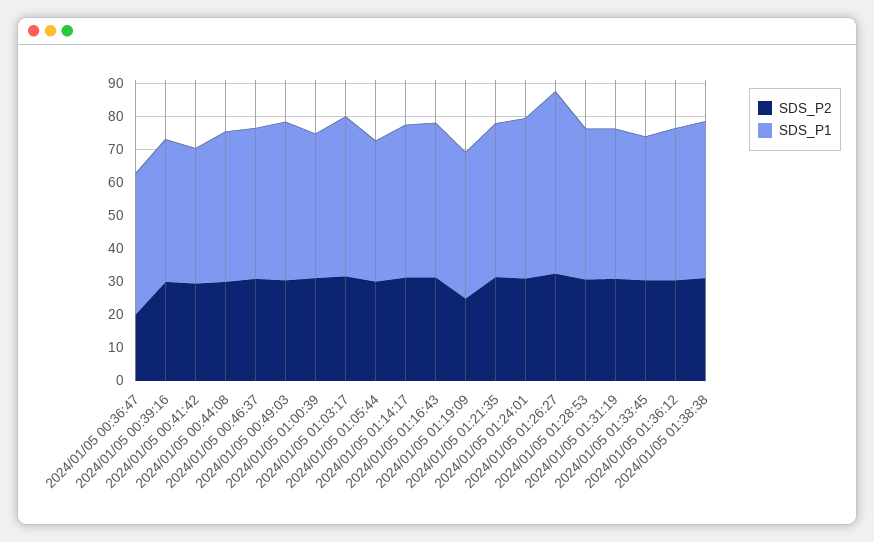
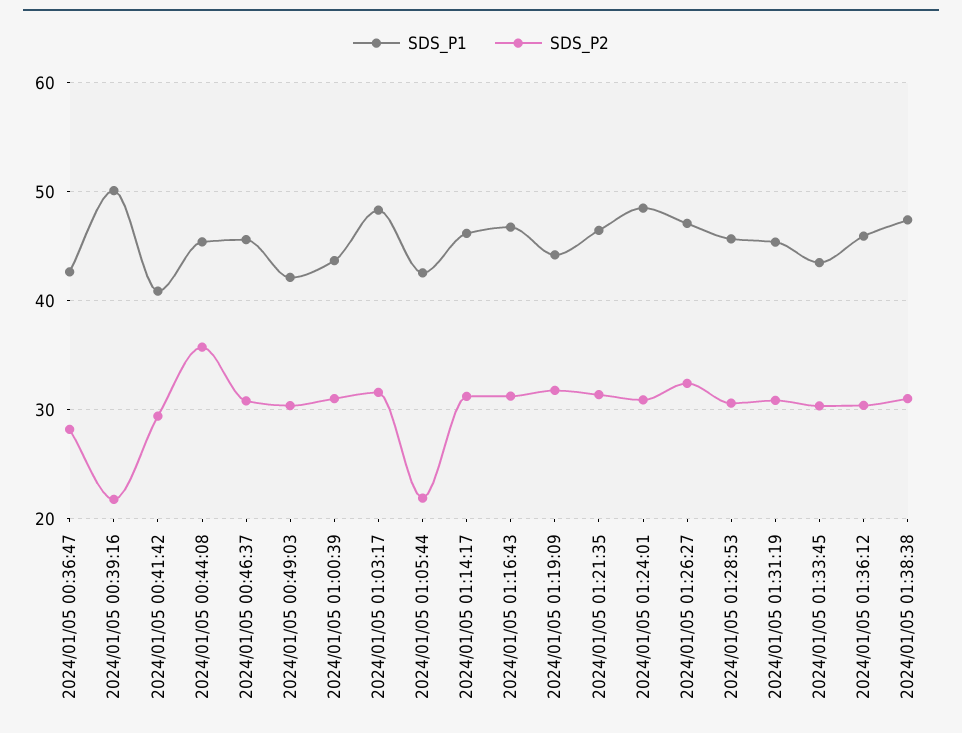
SDS_P2, 2024/01/05 00:36:47: 20 -> 28
SDS_P2, 2024/01/05 00:39:16: 30 -> 22
SDS_P1, 2024/01/05 00:39:16: 42.5 -> 50
SDS_P2, 2024/01/05 00:44:08: 30 -> 36
SDS_P1, 2024/01/05 00:49:03: 47.5 -> 42
SDS_P2, 2024/01/05 01:05:44: 30 -> 22
SDS_P2, 2024/01/05 01:19:09: 25 -> 32
SDS_P1, 2024/01/05 01:26:27: 55 -> 47

